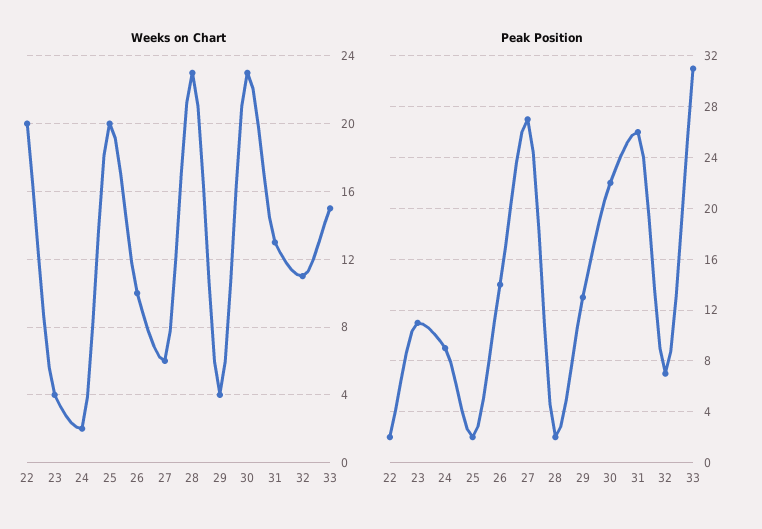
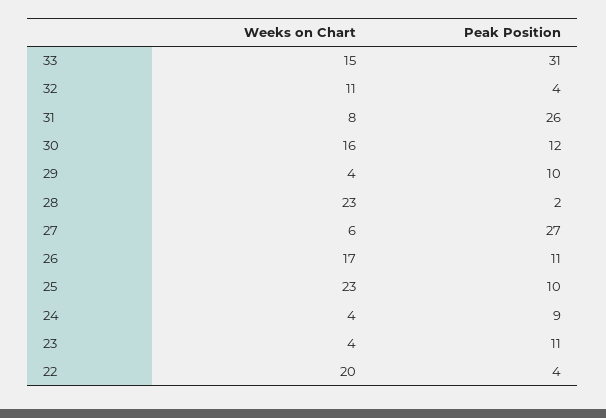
Weeks on Chart, 24: 2 -> 4
Weeks on Chart, 25: 20 -> 23
Weeks on Chart, 26: 10 -> 17
Weeks on Chart, 30: 23 -> 16
Weeks on Chart, 31: 13 -> 8
Peak Position, 22: 2 -> 4
Peak Position, 25: 2 -> 10
Peak Position, 26: 14 -> 11
Peak Position, 29: 13 -> 10
Peak Position, 30: 22 -> 12
Peak Position, 32: 7 -> 4

